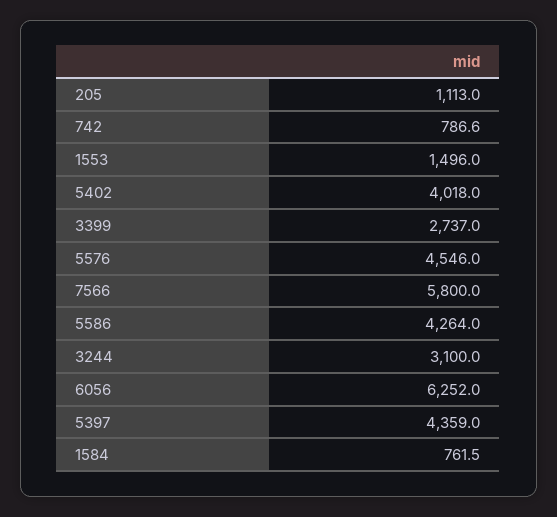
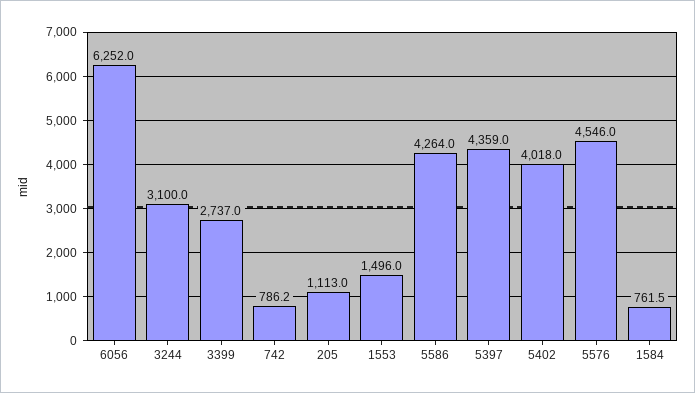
742: 786.6 -> 786.2
7566: 5800 -> none

